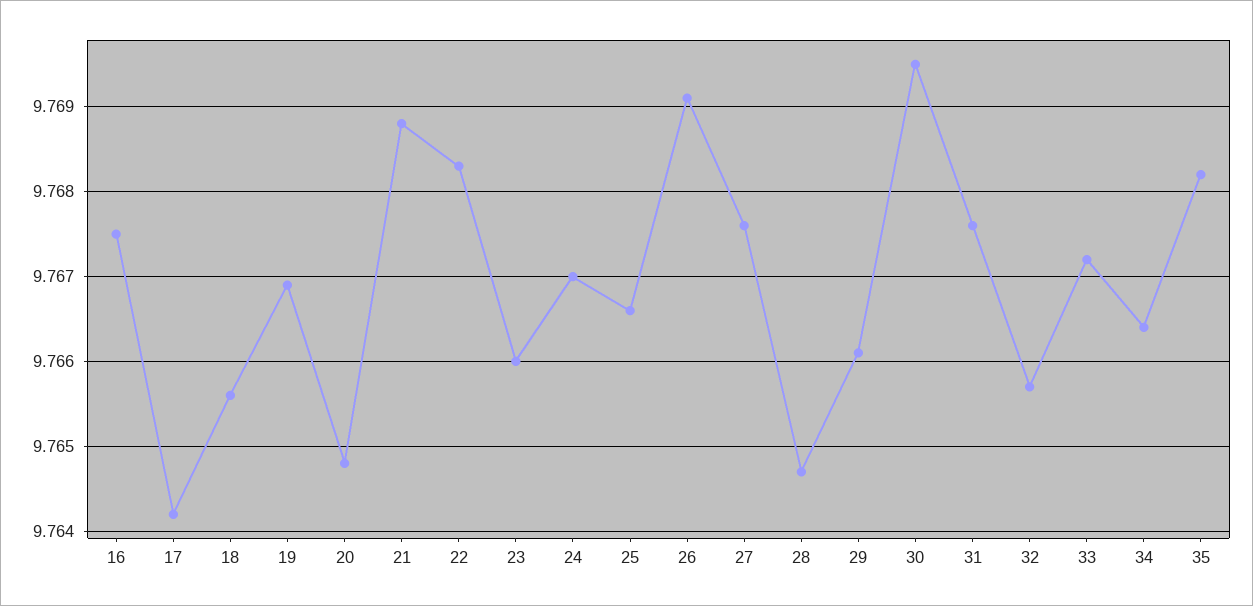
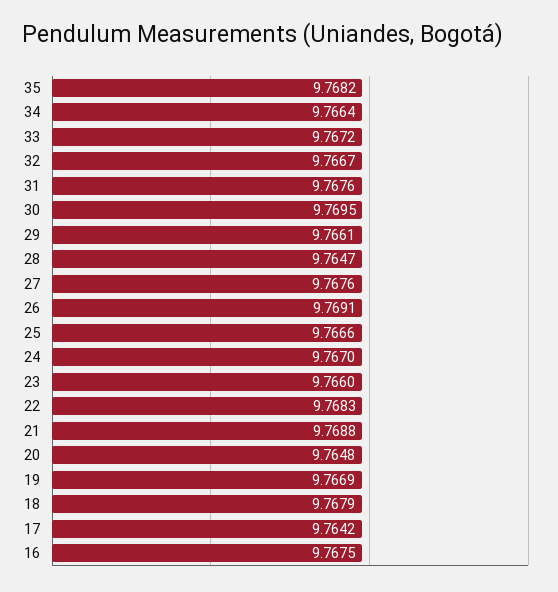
18: 9.7656 -> 9.7679
32: 9.7657 -> 9.7667

